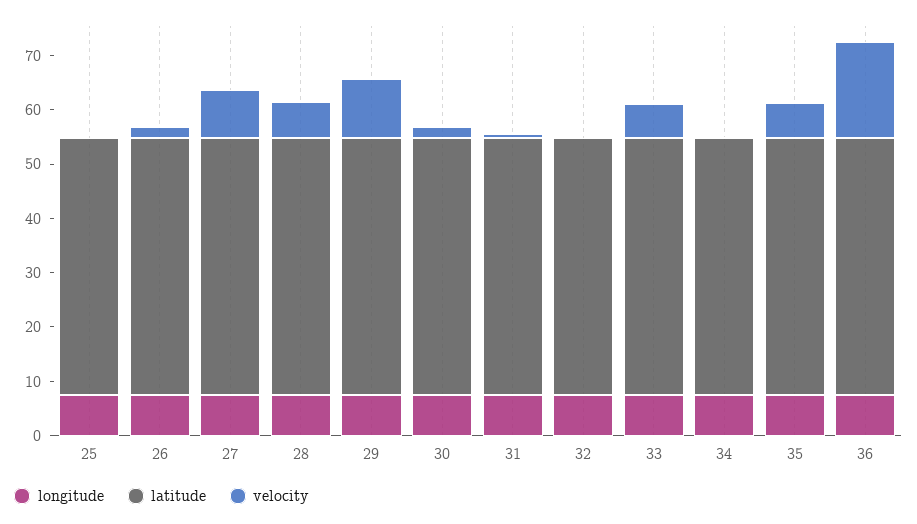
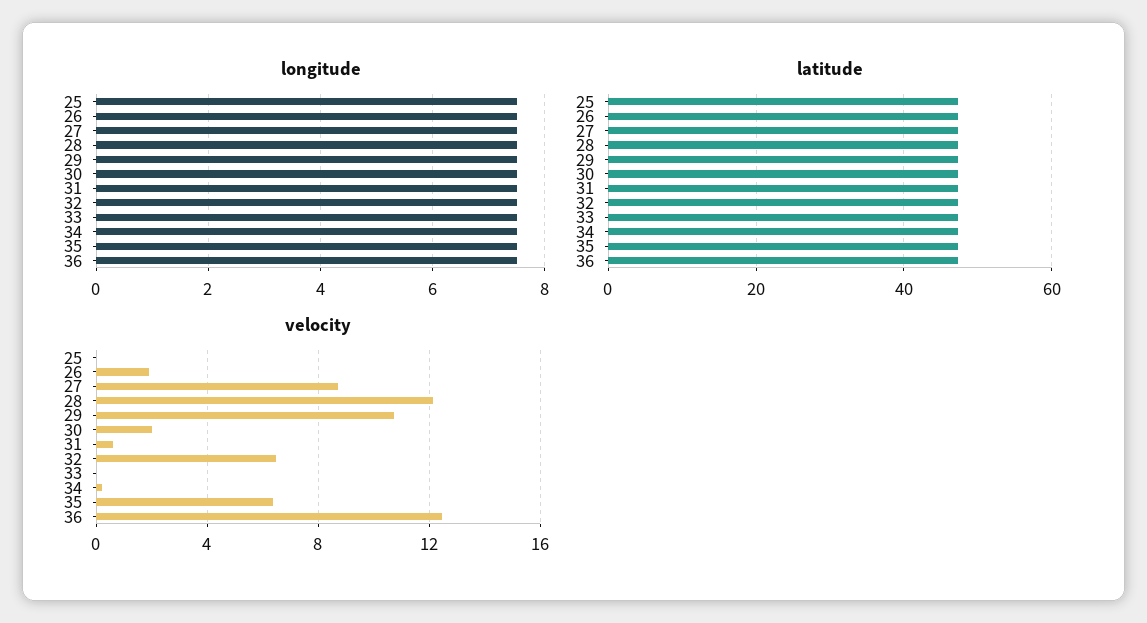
velocity, 28: 6 -> 12
velocity, 32: 0 -> 6.5
velocity, 33: 6 -> 0
velocity, 36: 18 -> 12.5

